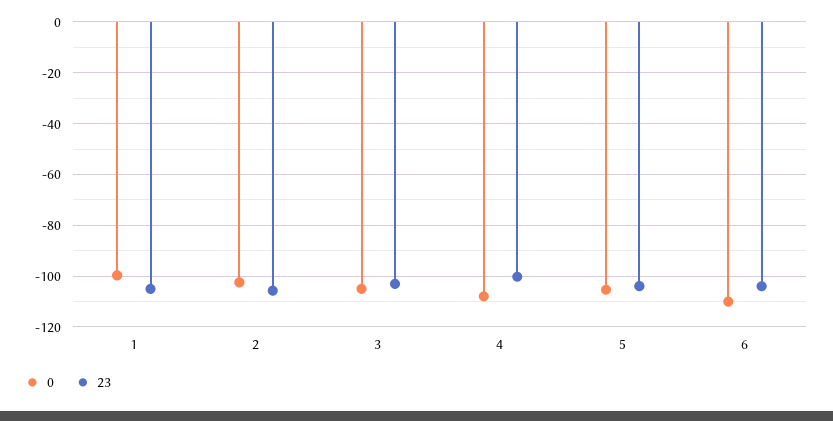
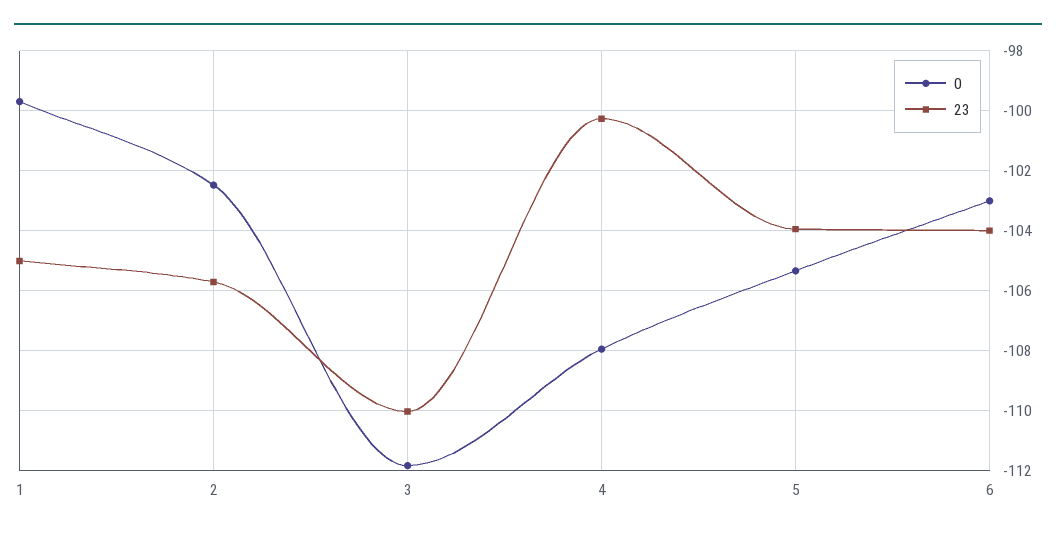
0, 3: -105 -> -111.8
23, 3: -102.5 -> -110
0, 6: -110 -> -103

